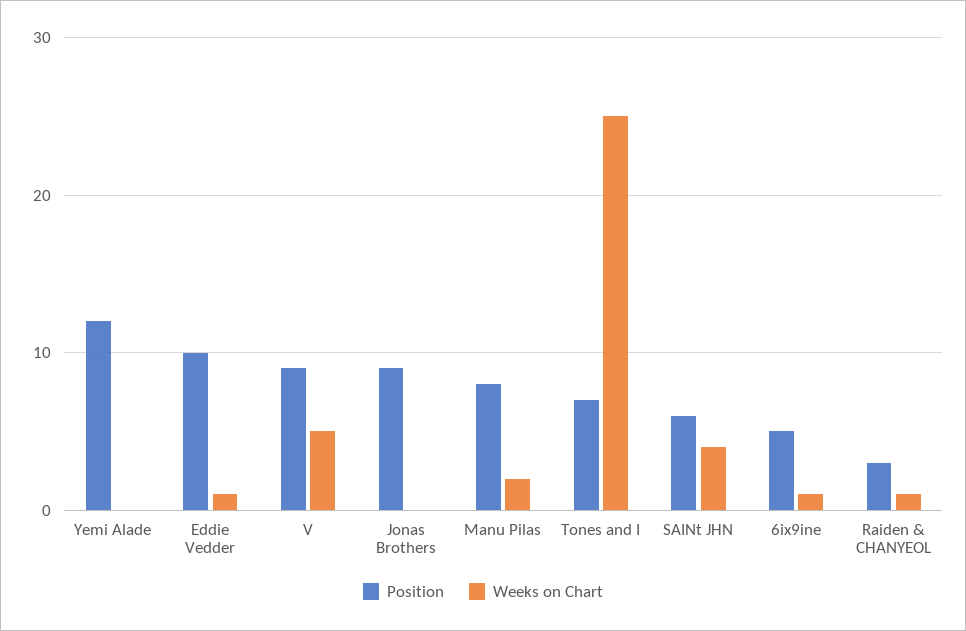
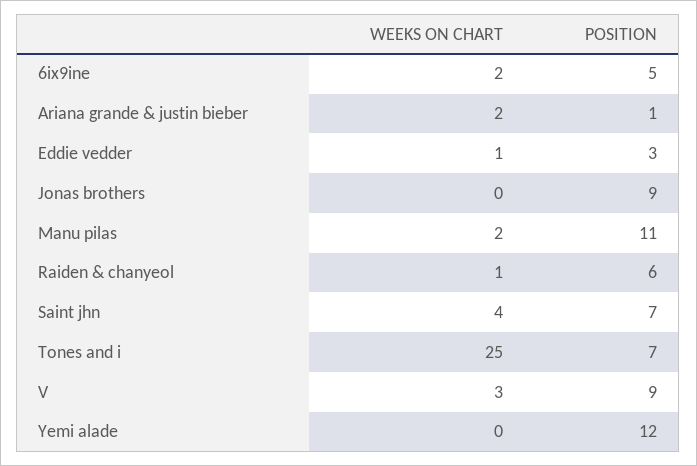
Position, Eddie Vedder: 10 -> 3
Weeks on Chart, V: 5 -> 3
Position, Manu Pilas: 8 -> 11
Position, SAINt JHN: 6 -> 7
Weeks on Chart, 6ix9ine: 1 -> 2
Position, Raiden & CHANYEOL: 3 -> 6
Weeks on Chart, Ariana grande & justin bieber: none -> 2
Position, Ariana grande & justin bieber: none -> 1

